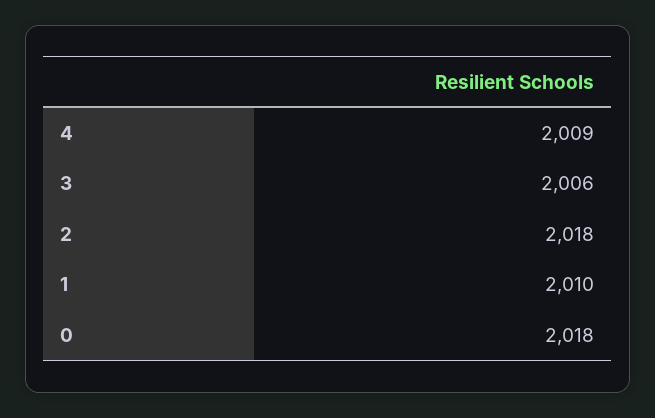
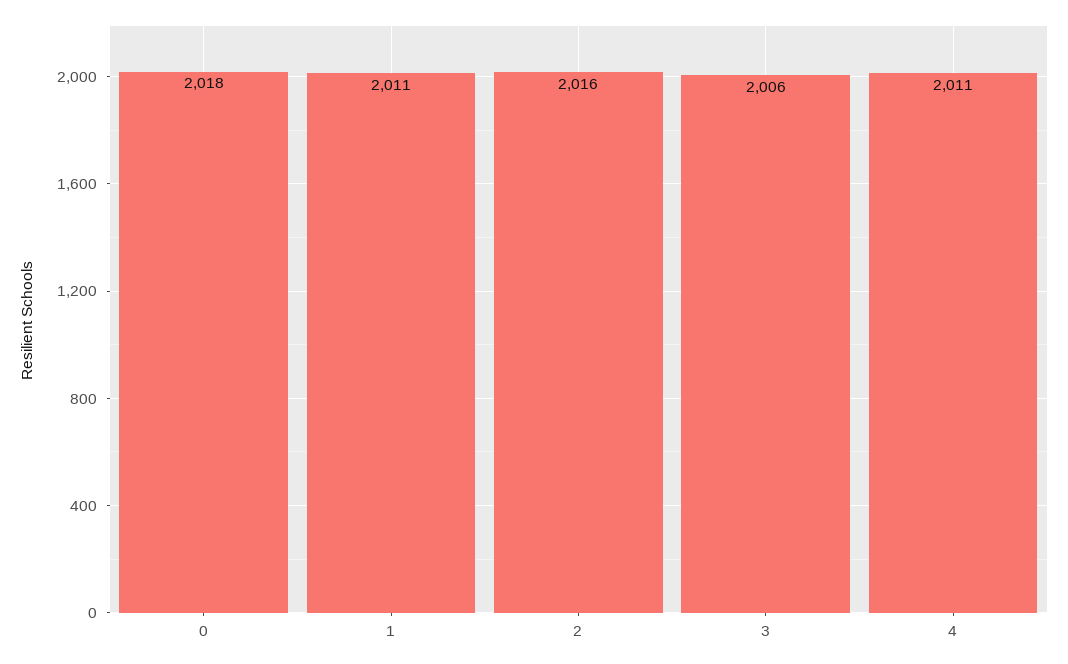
4: 2009 -> 2011
2: 2018 -> 2016
1: 2010 -> 2011

